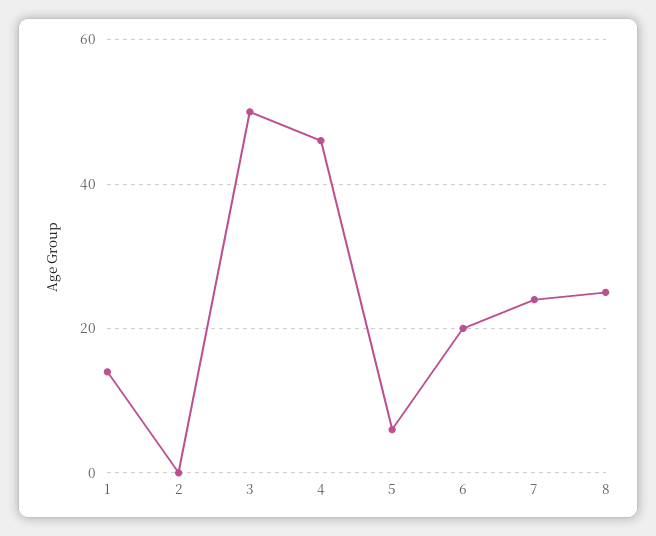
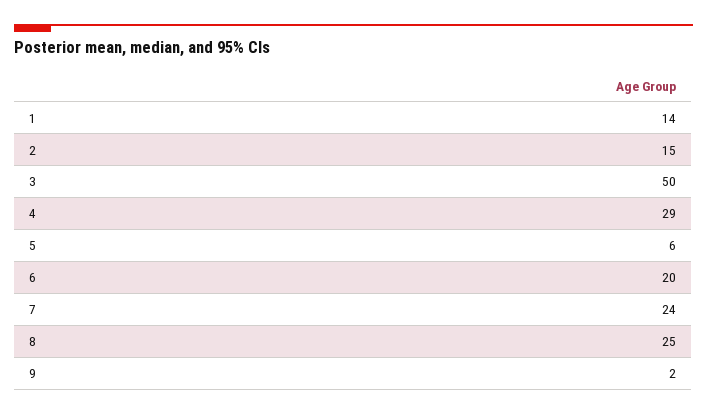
2: 0 -> 15
4: 45 -> 29
9: none -> 2

